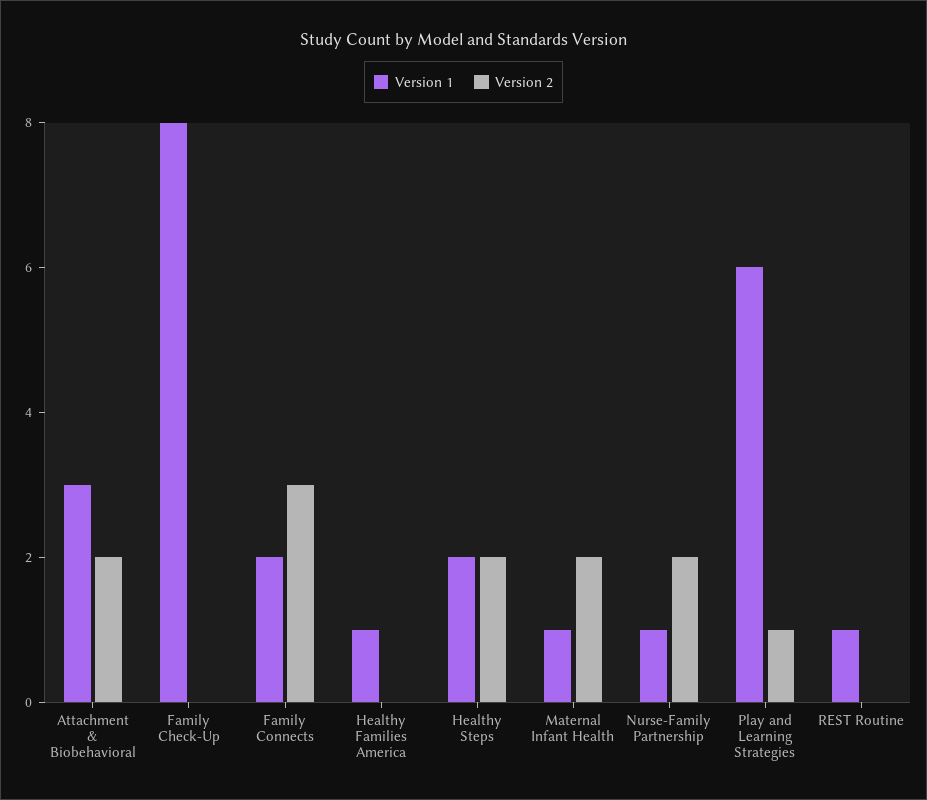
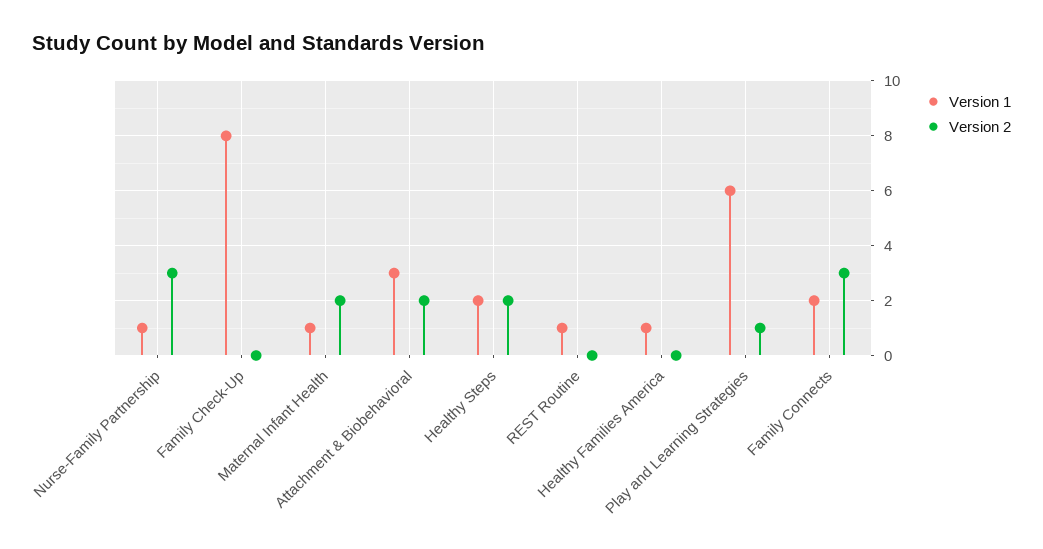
Version 2, Nurse-Family Partnership: 2 -> 3

